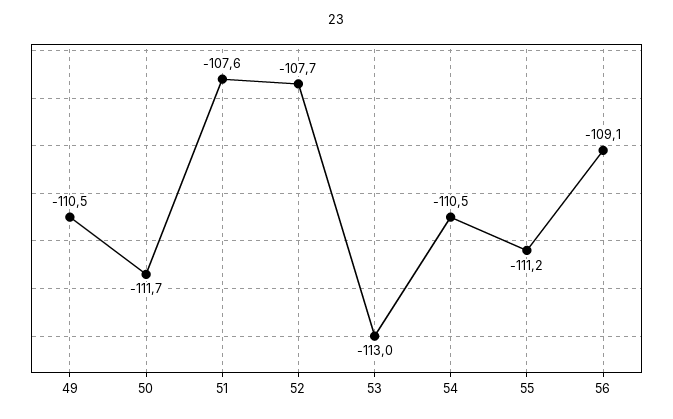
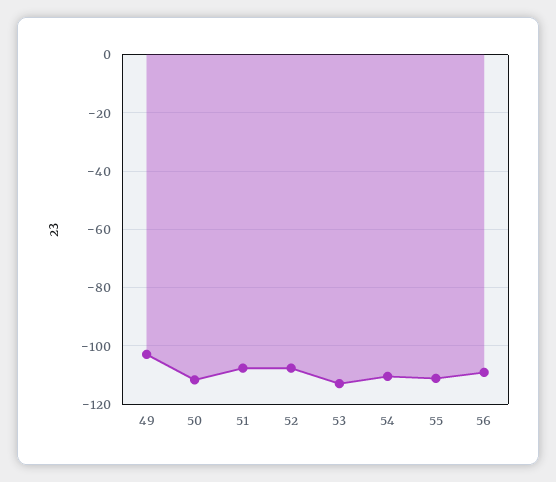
49: -110.5 -> -102.5

